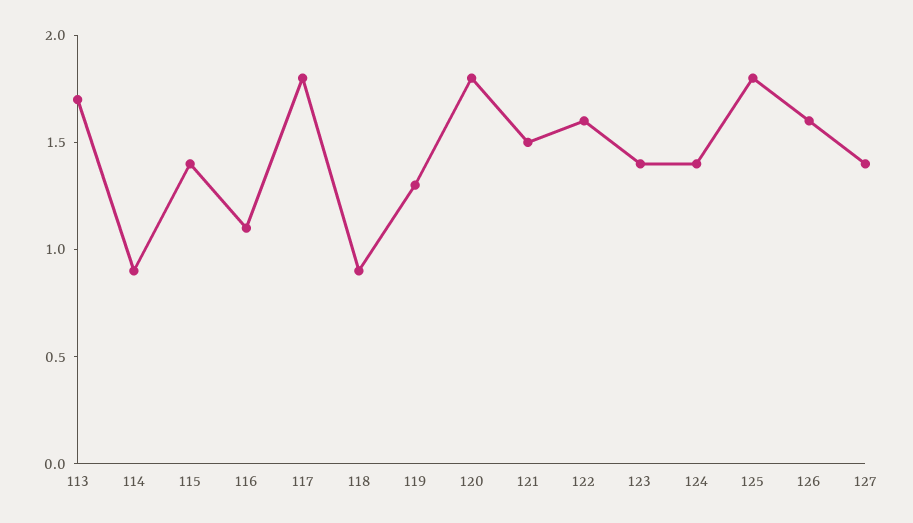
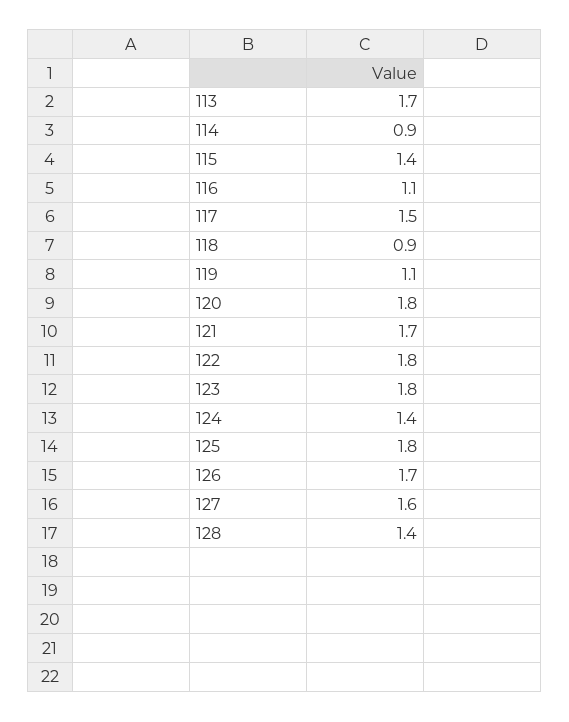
117: 1.8 -> 1.5
119: 1.3 -> 1.1
121: 1.5 -> 1.7
122: 1.6 -> 1.8
123: 1.4 -> 1.8
126: 1.6 -> 1.7
127: 1.4 -> 1.6
128: none -> 1.4

